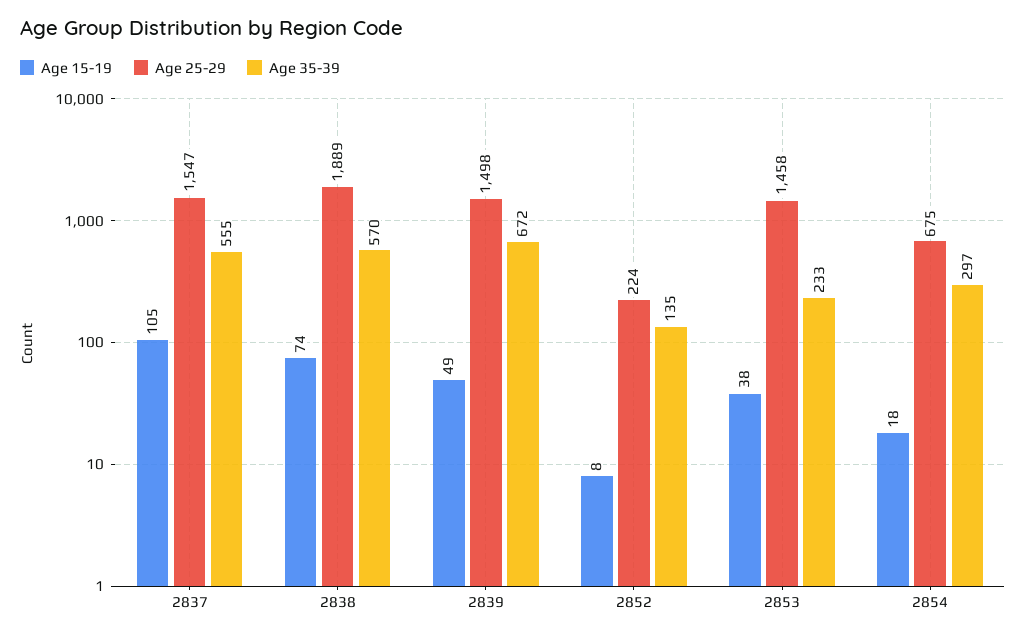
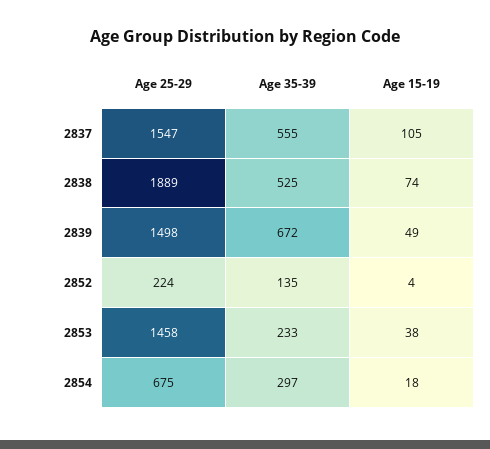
Age 35-39, 2838: 570 -> 525
Age 15-19, 2852: 8 -> 4

